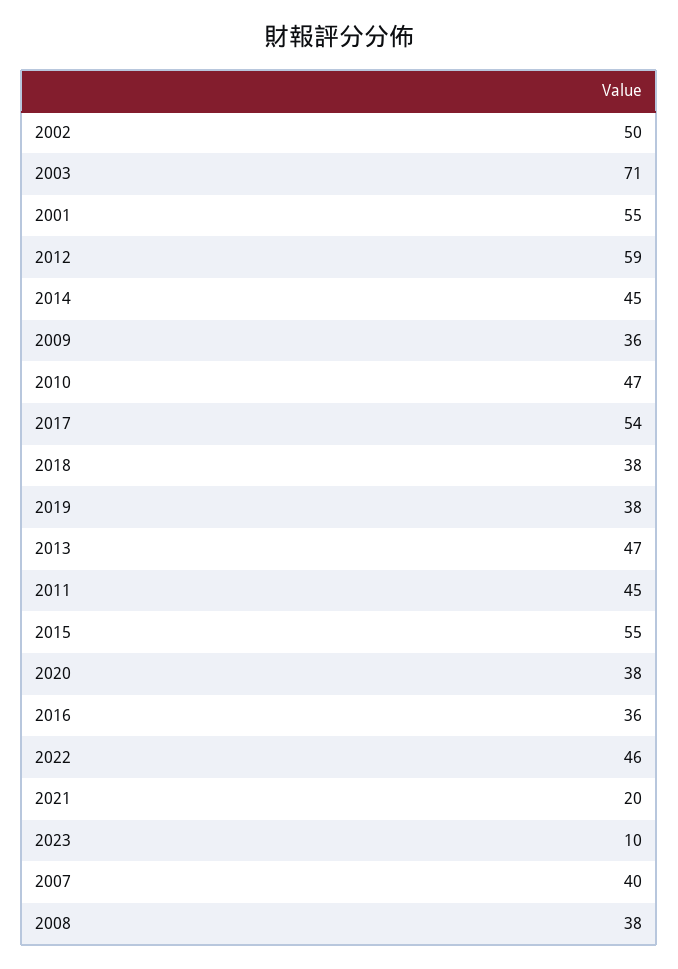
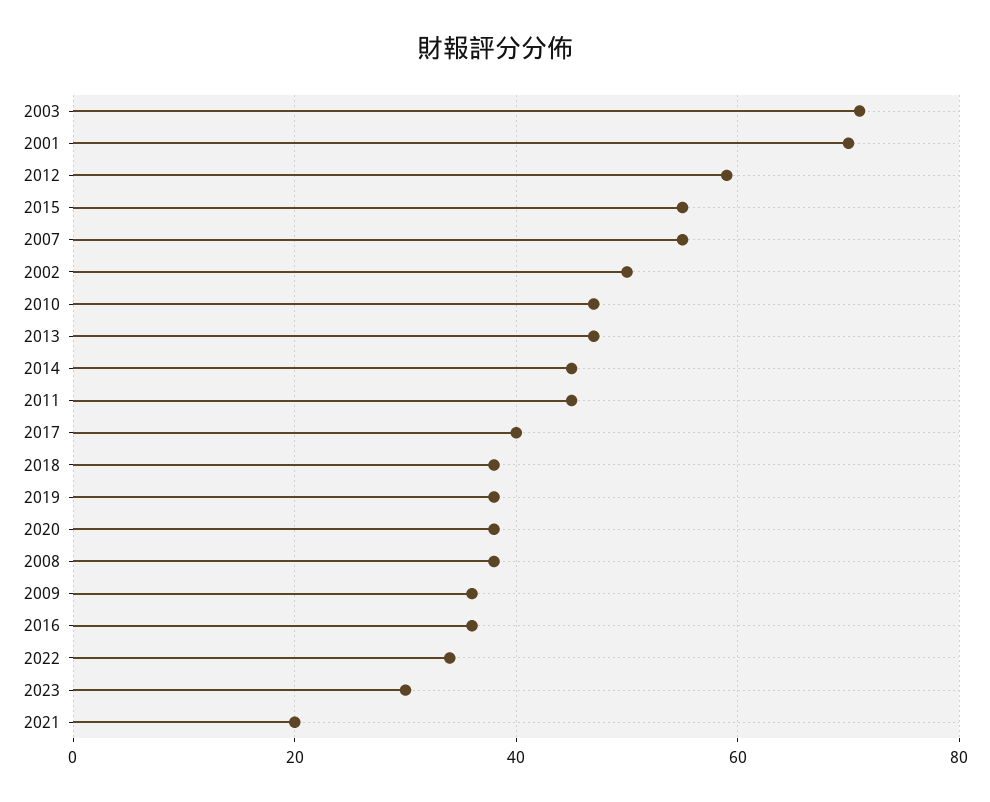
2001: 55 -> 70
2017: 54 -> 40
2022: 46 -> 35
2023: 10 -> 30
2007: 40 -> 55

